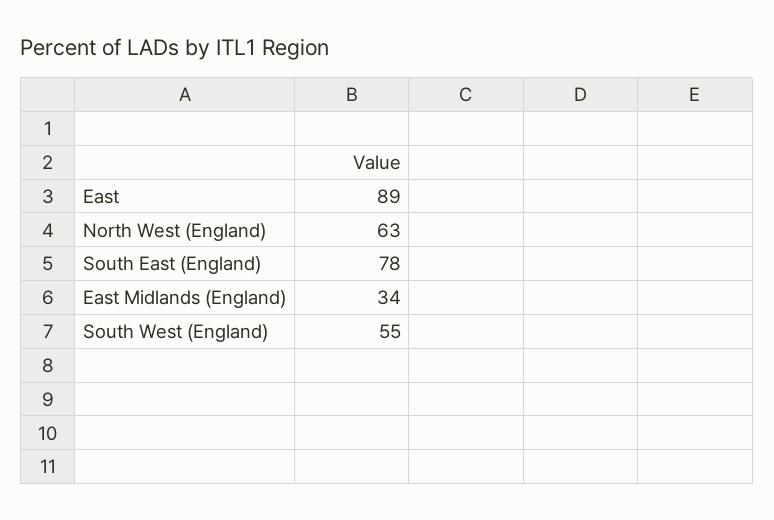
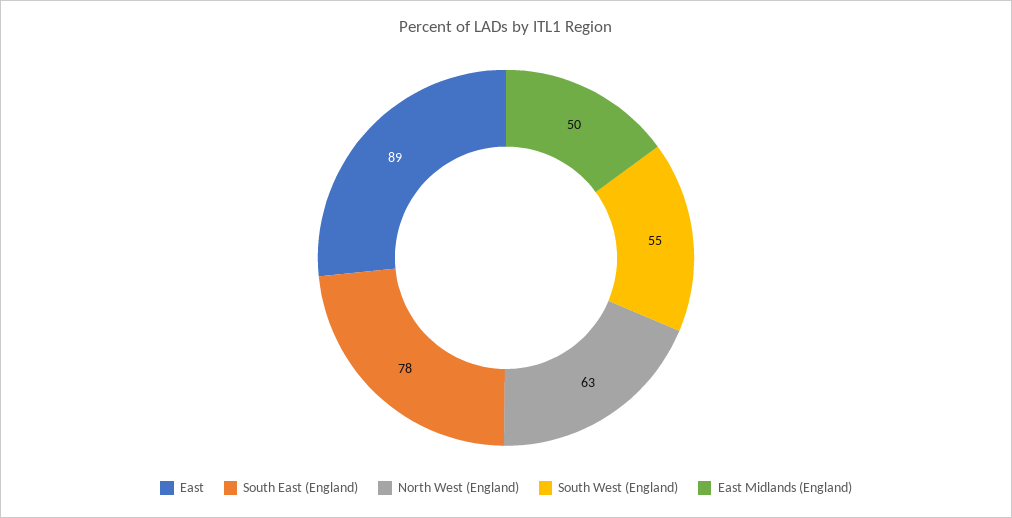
East Midlands (England): 34 -> 50

